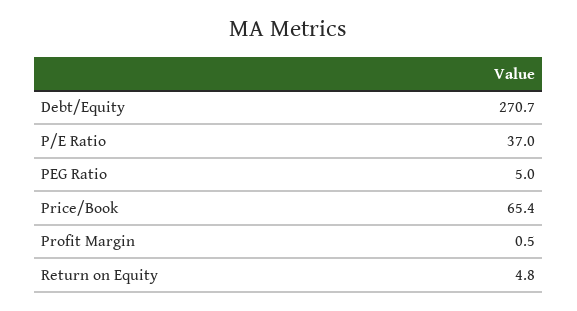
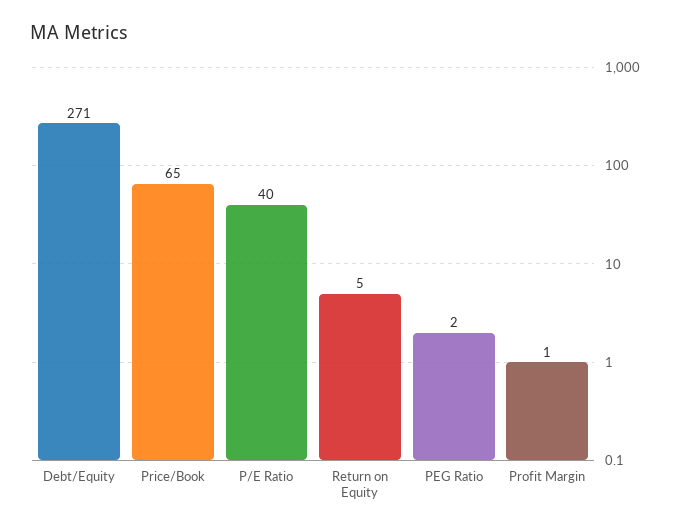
P/E Ratio: 37 -> 40
PEG Ratio: 5 -> 2

